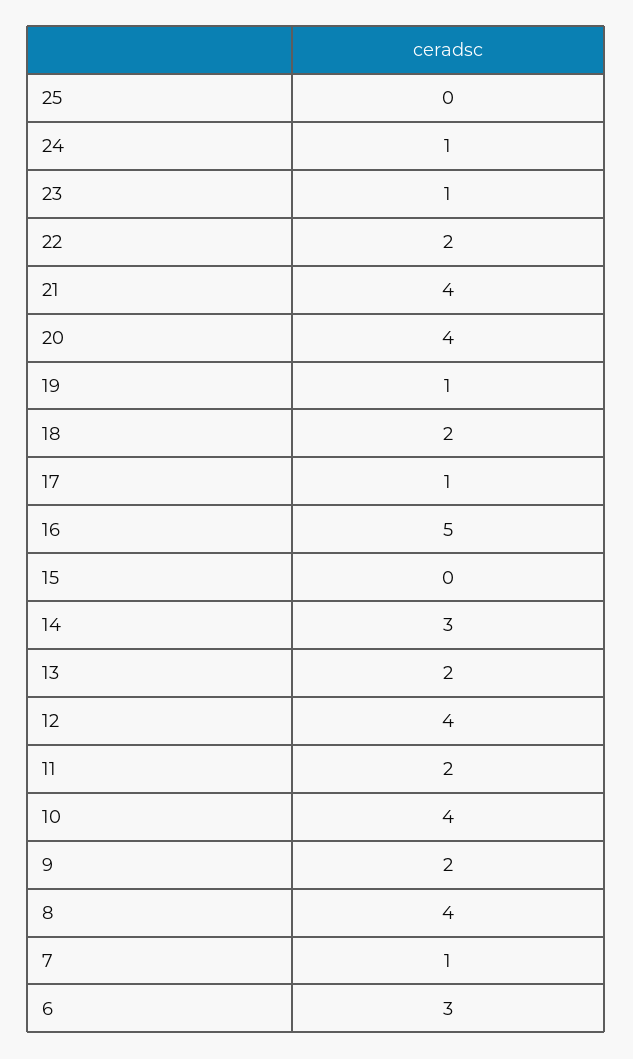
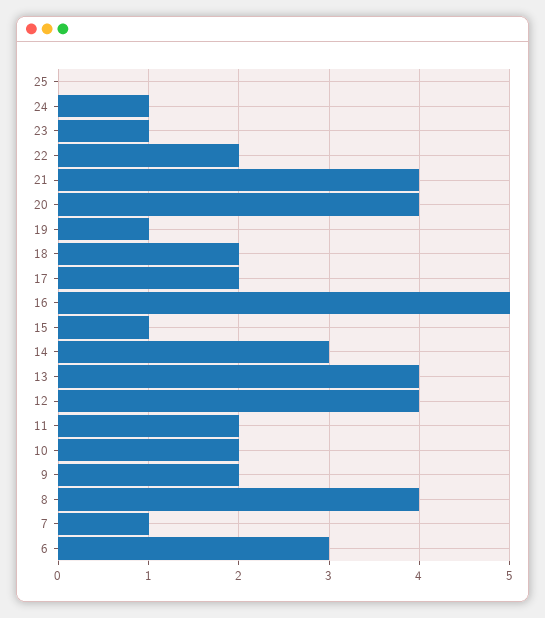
17: 1 -> 2
15: 0 -> 1
13: 2 -> 4
10: 4 -> 2

